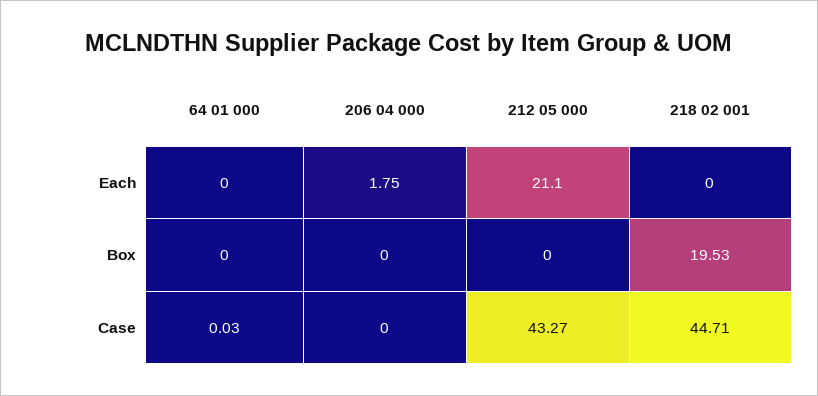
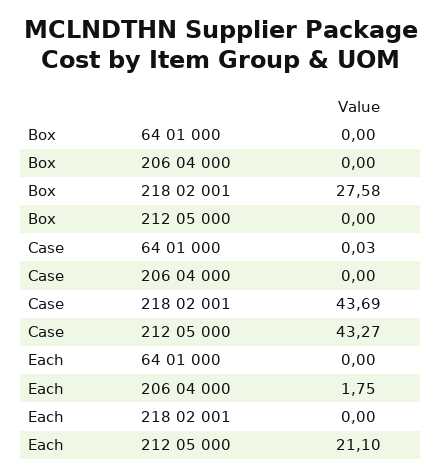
218 02 001, Box: 19.53 -> 27.58
218 02 001, Case: 44.71 -> 43.69

